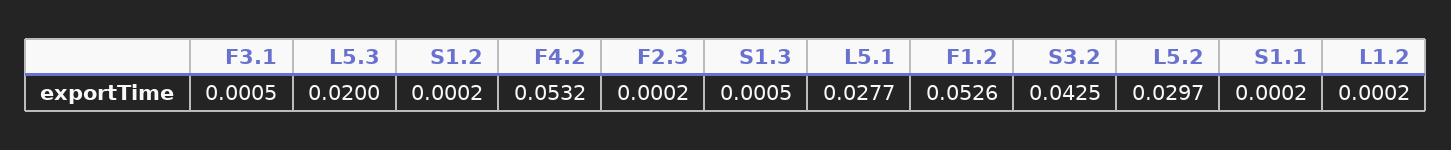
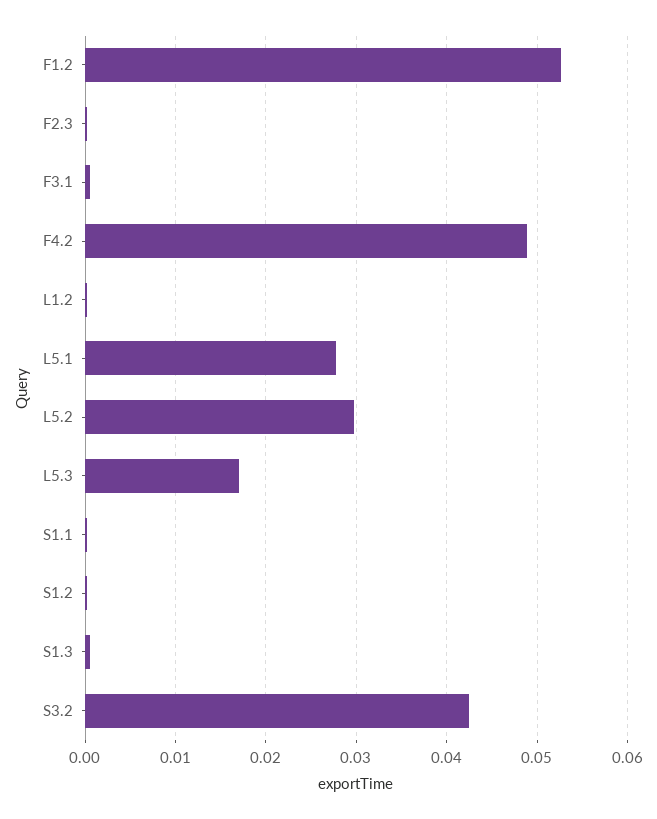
L5.3: 0.02 -> 0.017
F4.2: 0.0532 -> 0.049

